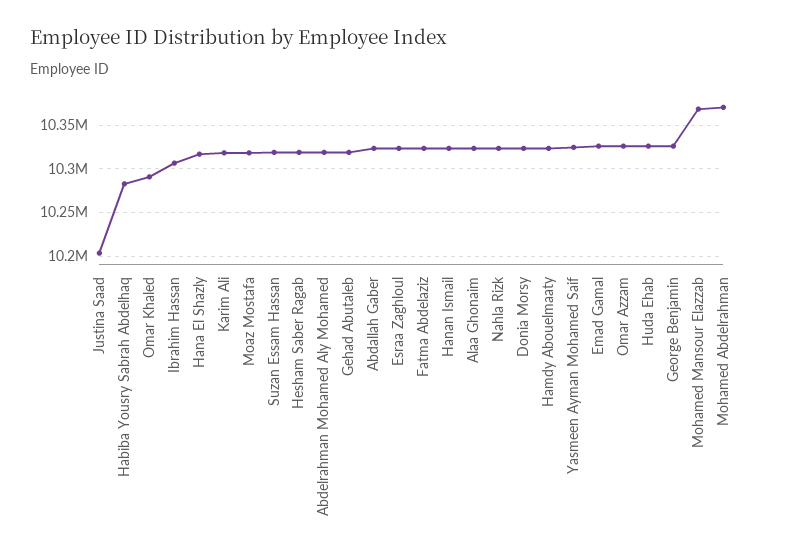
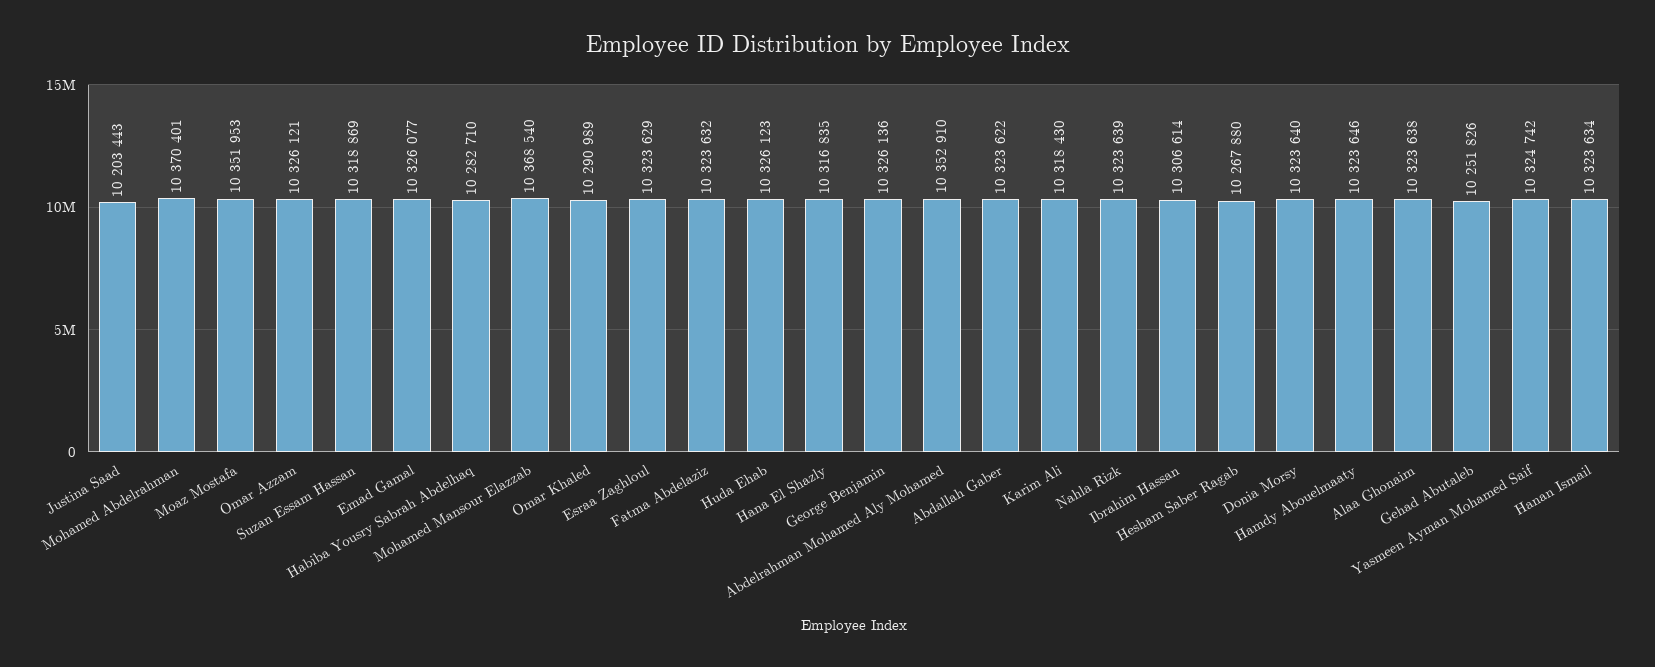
Moaz Mostafa: 10320000 -> 10351953
Hesham Saber Ragab: 10320000 -> 10267880
Abdelrahman Mohamed Aly Mohamed: 10320000 -> 10352910
Gehad Abutaleb: 10320000 -> 10251826

